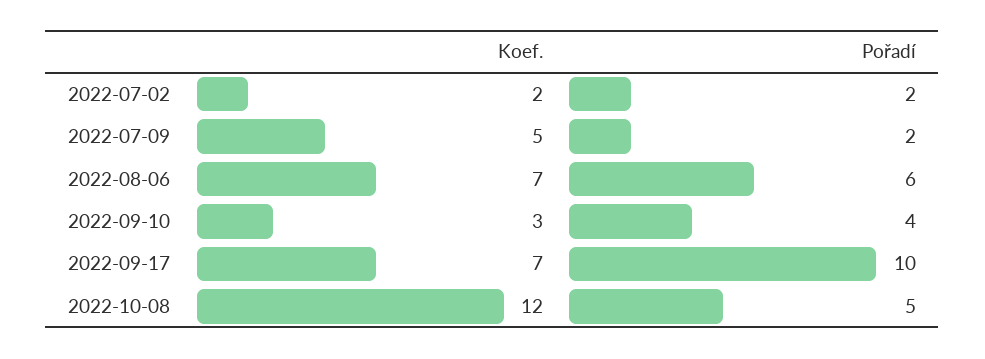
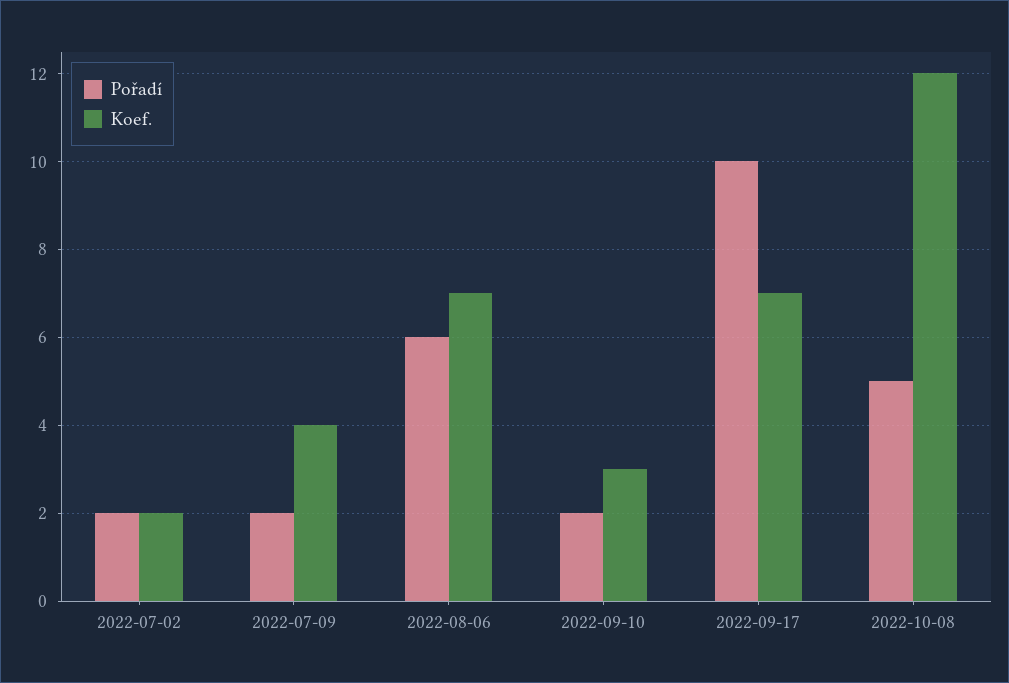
Koef., 2022-07-09: 5 -> 4
Pořadí, 2022-09-10: 4 -> 2

